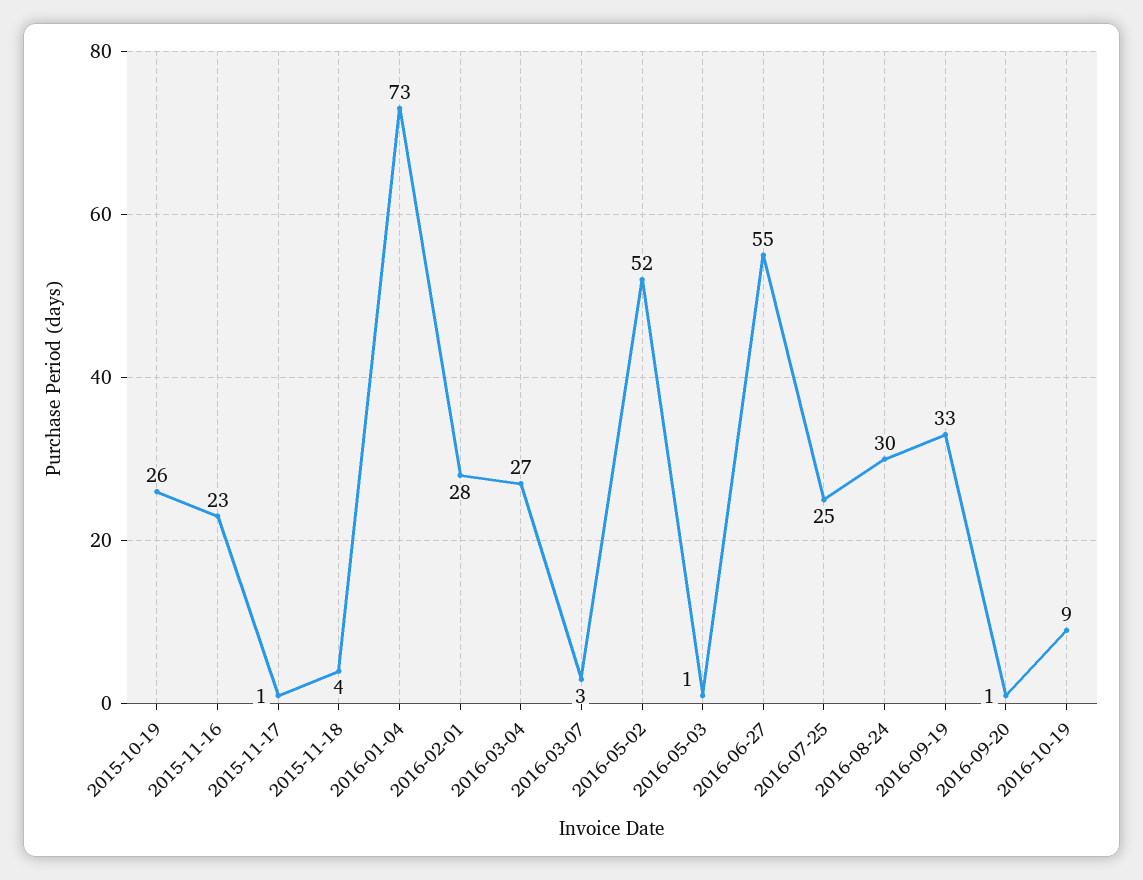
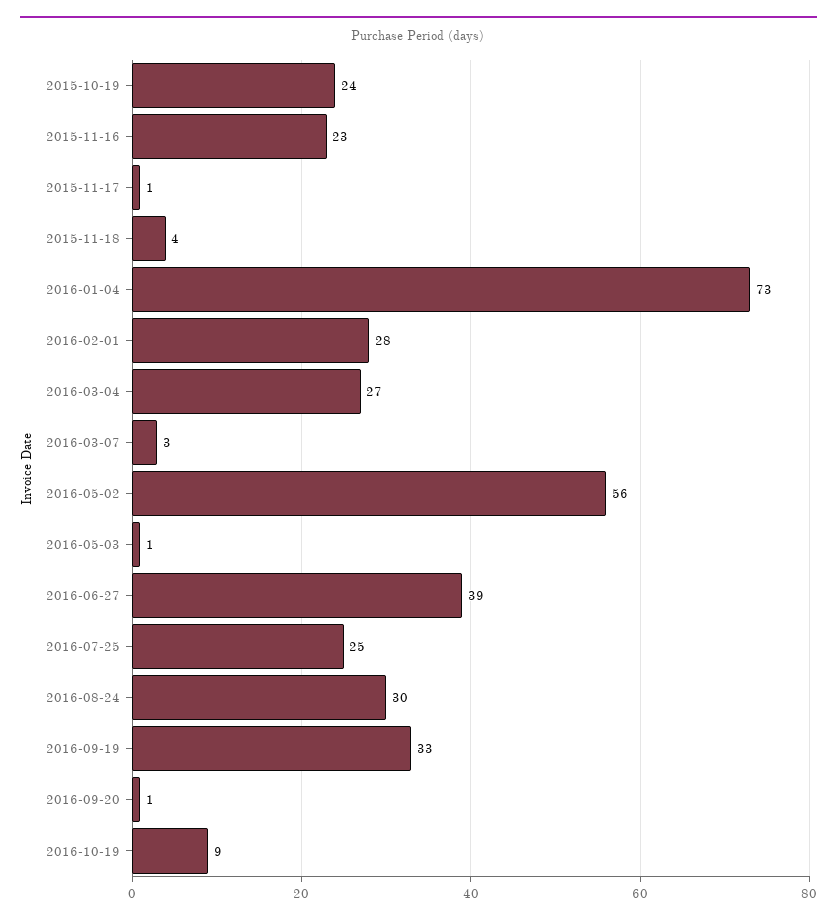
2015-10-19: 26 -> 24
2016-05-02: 52 -> 56
2016-06-27: 55 -> 39

